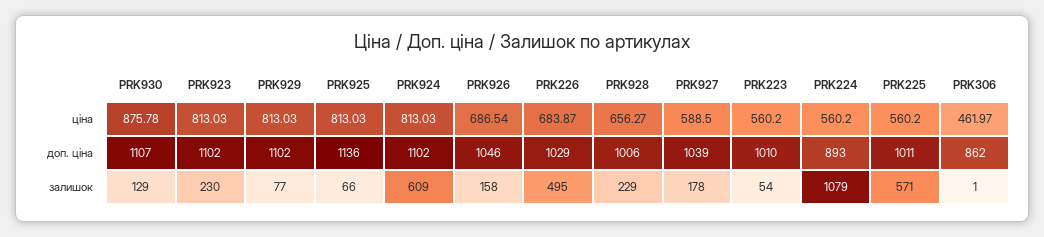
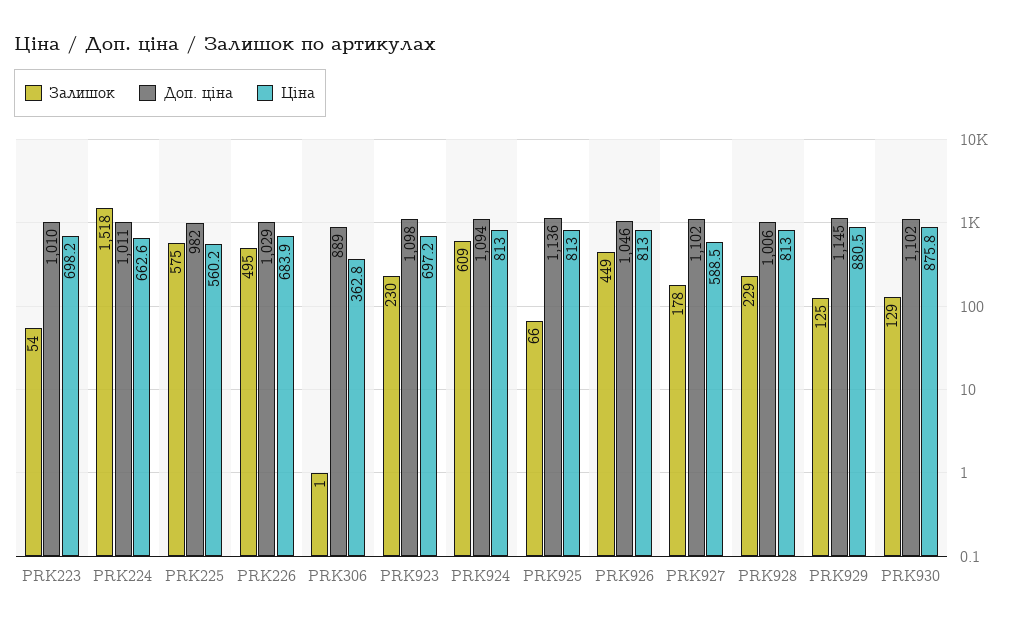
ціна, PRK923: 813.03 -> 697.2
ціна, PRK929: 813.03 -> 880.5
ціна, PRK926: 686.54 -> 813
ціна, PRK928: 656.27 -> 813
ціна, PRK223: 560.2 -> 698.2
ціна, PRK224: 560.2 -> 662.6
ціна, PRK306: 461.97 -> 362.8
доп. ціна, PRK930: 1107 -> 1102
доп. ціна, PRK923: 1102 -> 1098
доп. ціна, PRK929: 1102 -> 1145
доп. ціна, PRK924: 1102 -> 1094
доп. ціна, PRK927: 1039 -> 1102
доп. ціна, PRK224: 893 -> 1011
доп. ціна, PRK225: 1011 -> 982
доп. ціна, PRK306: 862 -> 889
залишок, PRK929: 77 -> 125
залишок, PRK926: 158 -> 449
залишок, PRK224: 1079 -> 1518
залишок, PRK225: 571 -> 575

